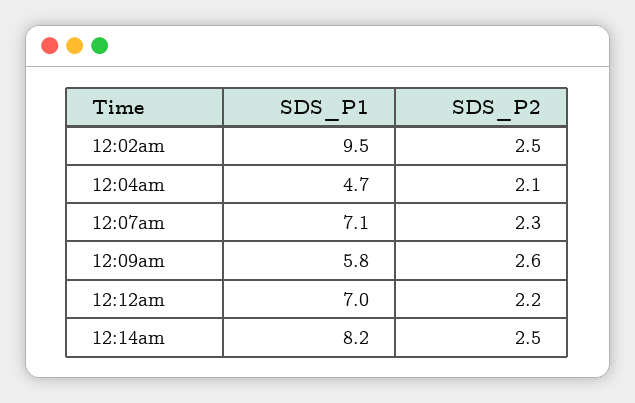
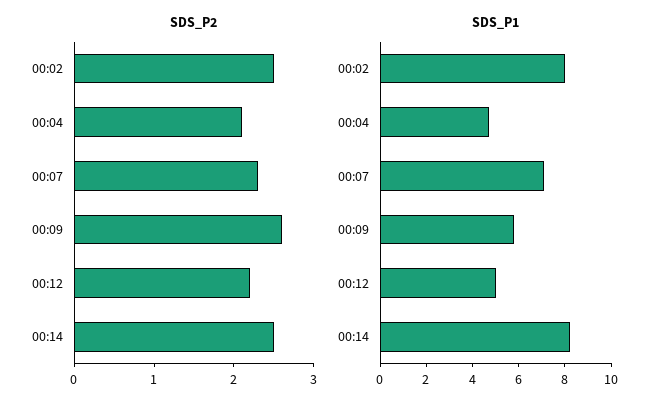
SDS_P1, 12:02am: 9.5 -> 8
SDS_P1, 12:12am: 7 -> 5

